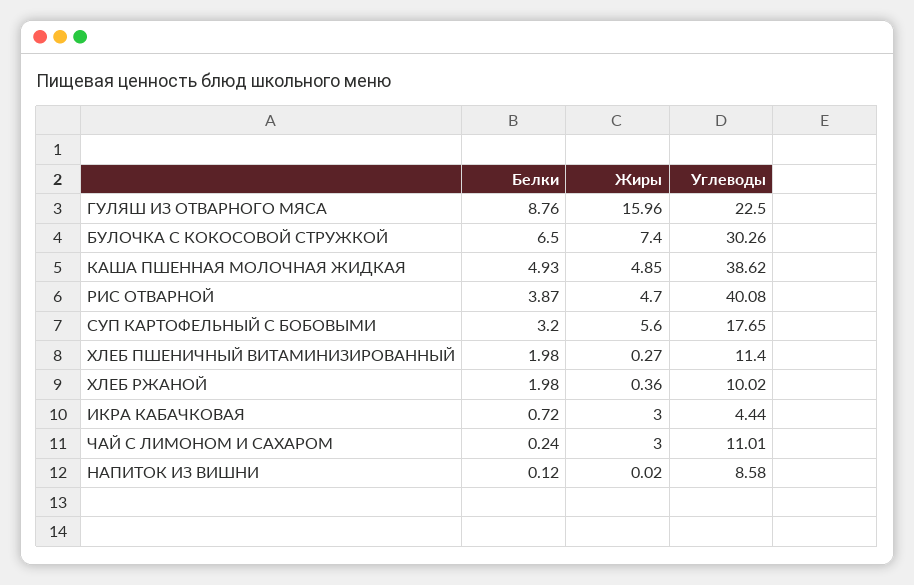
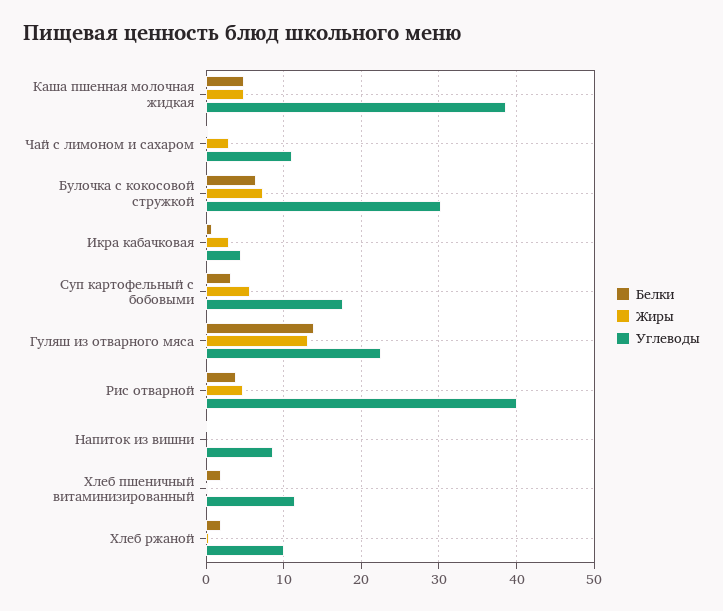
Белки, ГУЛЯШ ИЗ ОТВАРНОГО МЯСА: 8.76 -> 14
Жиры, ГУЛЯШ ИЗ ОТВАРНОГО МЯСА: 15.96 -> 13

